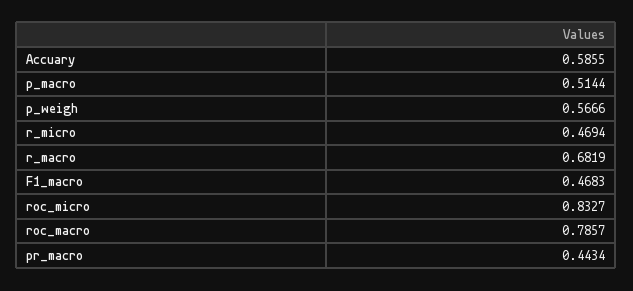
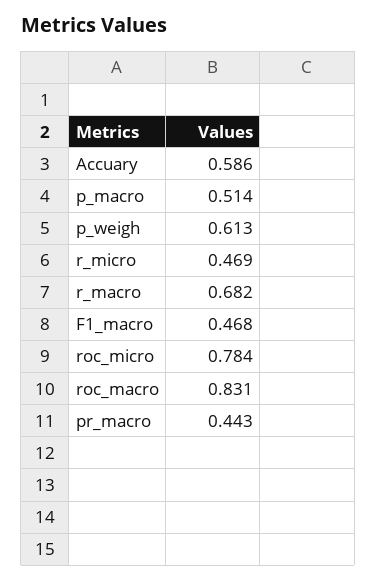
p_weigh: 0.5666 -> 0.613
roc_micro: 0.8327 -> 0.784
roc_macro: 0.7857 -> 0.831

